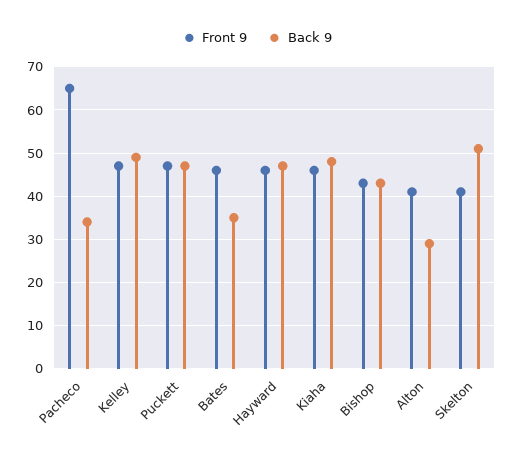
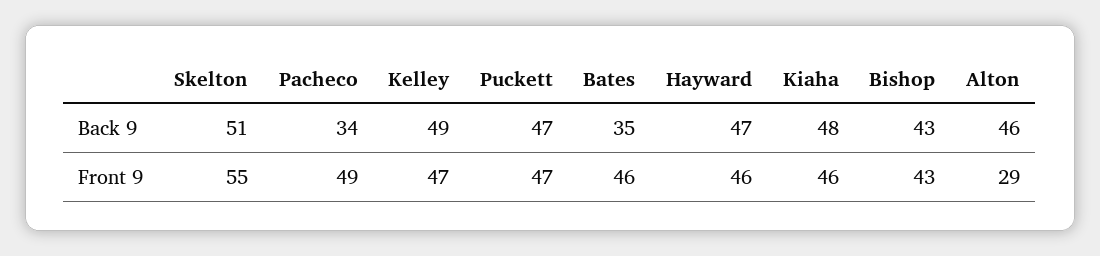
Front 9, Pacheco: 65 -> 49
Front 9, Alton: 40 -> 29
Back 9, Alton: 30 -> 46
Front 9, Skelton: 40 -> 55

